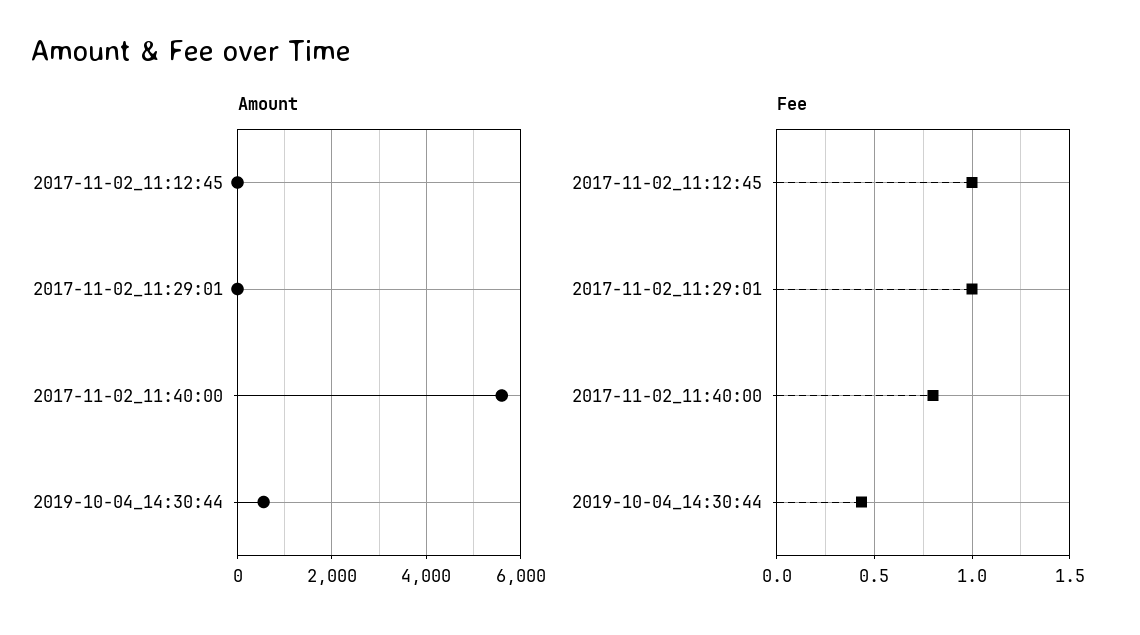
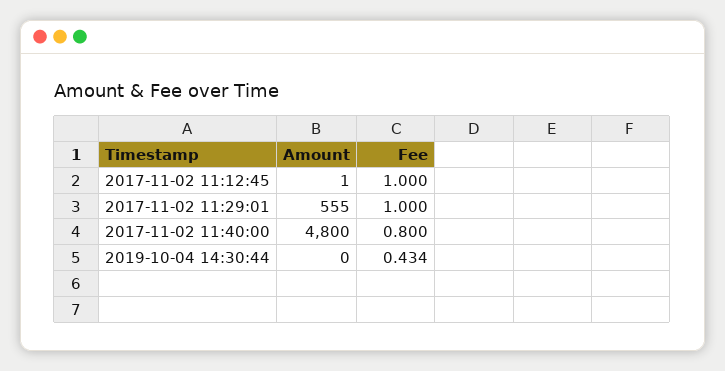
Amount, 2017-11-02_11:29:01: 0 -> 555
Amount, 2017-11-02_11:40:00: 5600 -> 4800
Amount, 2019-10-04_14:30:44: 600 -> 0

